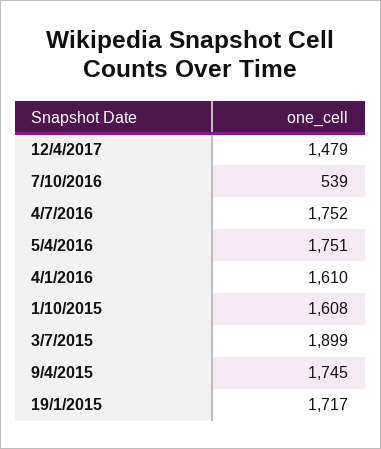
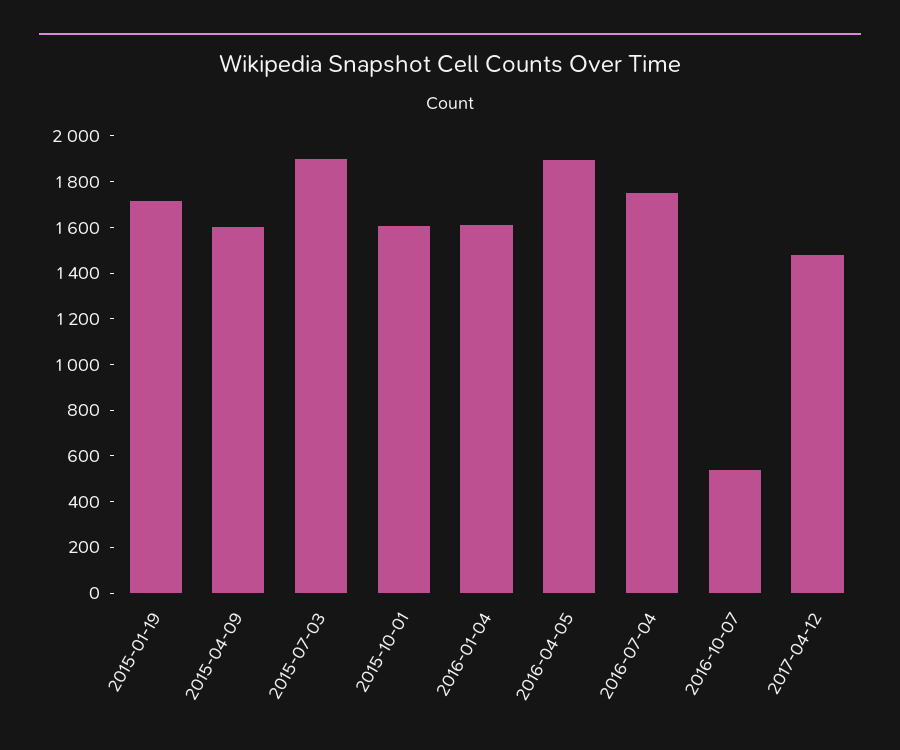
5/4/2016: 1751 -> 1900
9/4/2015: 1745 -> 1600

